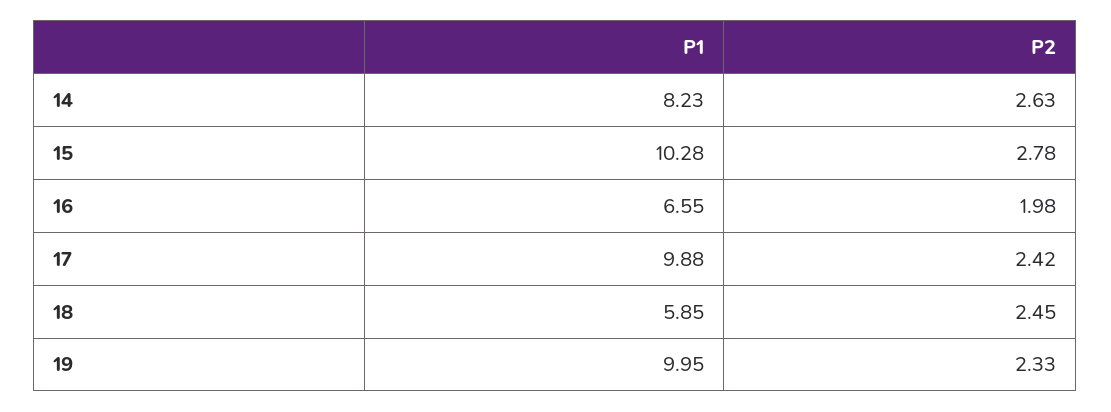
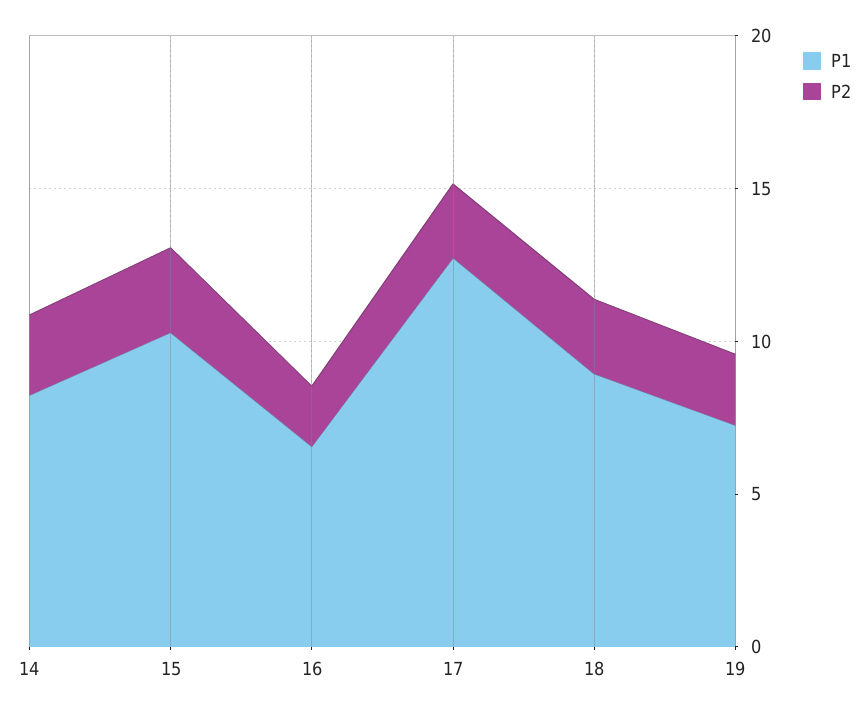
P1, 17: 9.88 -> 13
P1, 18: 5.85 -> 9
P1, 19: 9.95 -> 7

